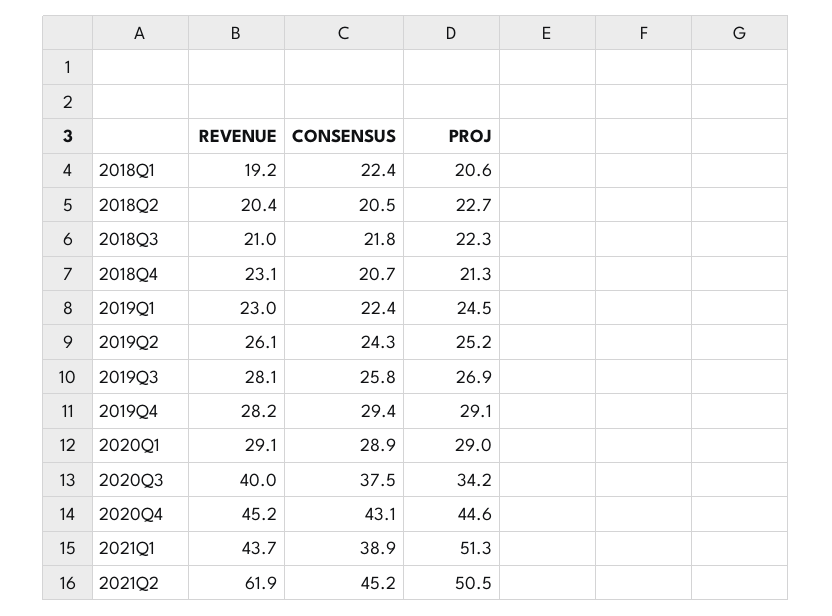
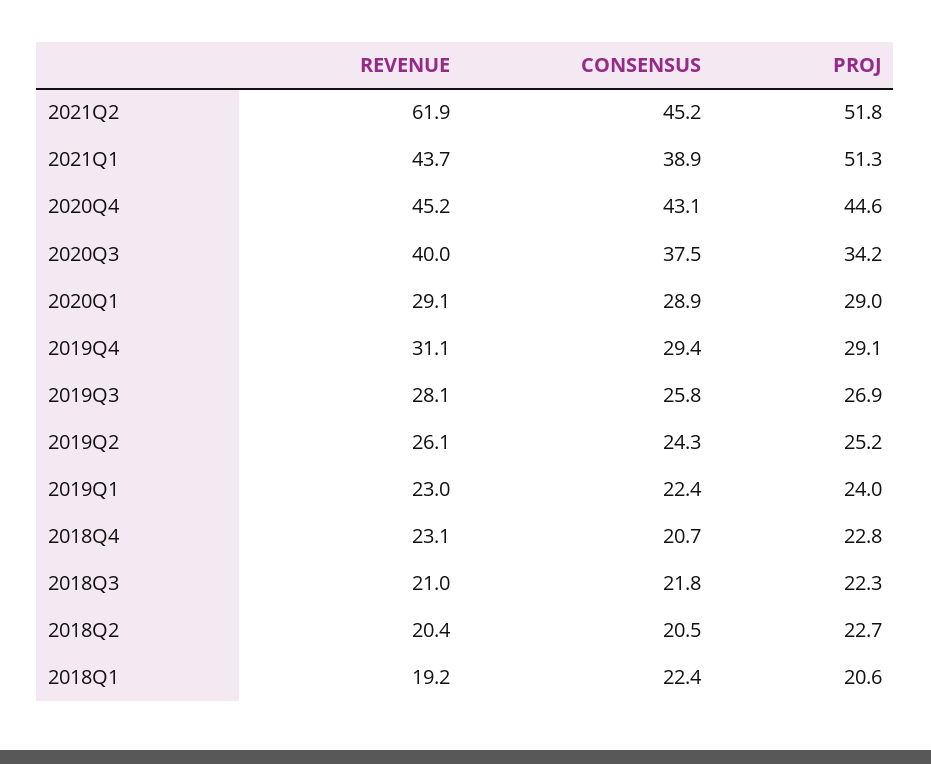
PROJ, 2018Q4: 21.3 -> 22.8
PROJ, 2019Q1: 24.5 -> 24
REVENUE, 2019Q4: 28.2 -> 31.1
PROJ, 2021Q2: 50.5 -> 51.8

